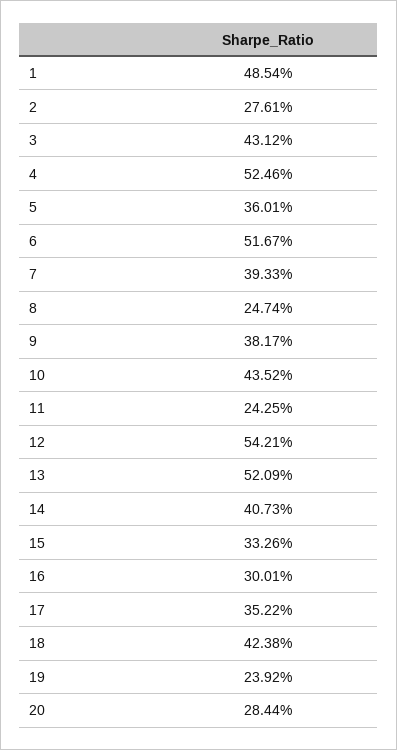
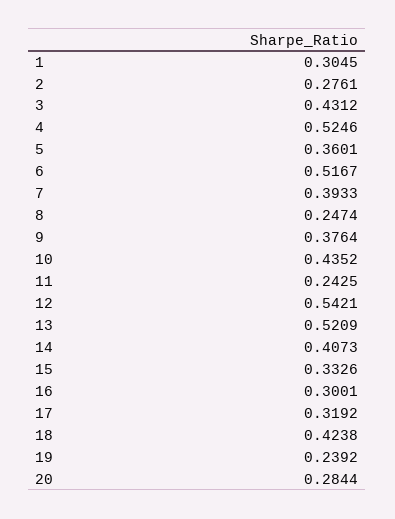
1: 0.4854 -> 0.3045
9: 0.3817 -> 0.3764
17: 0.3522 -> 0.3192

